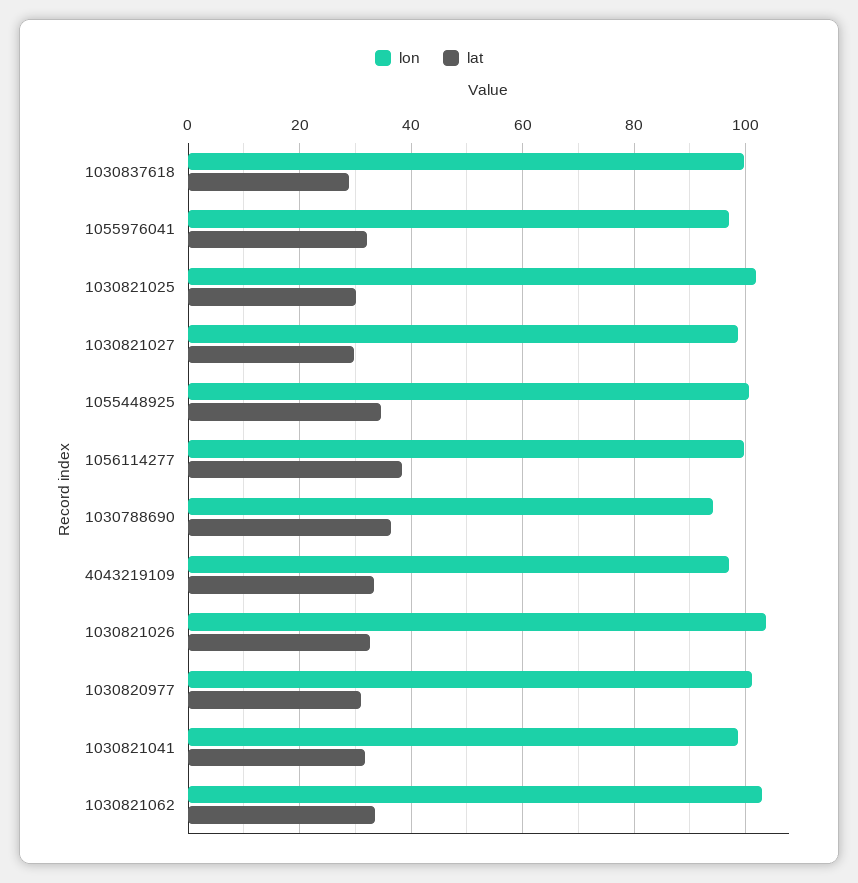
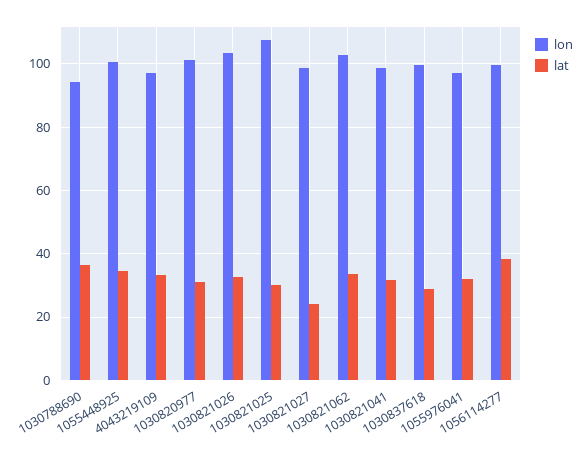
lon, 1030821025: 102 -> 108
lat, 1030821027: 30 -> 24

